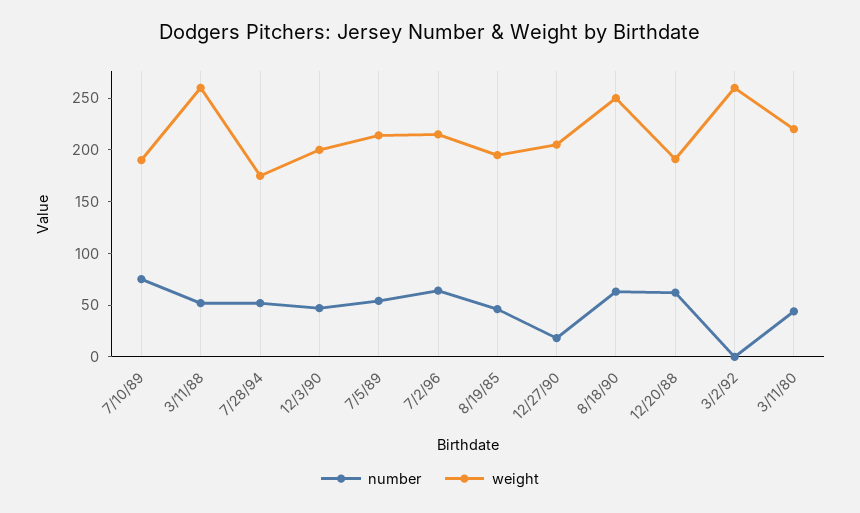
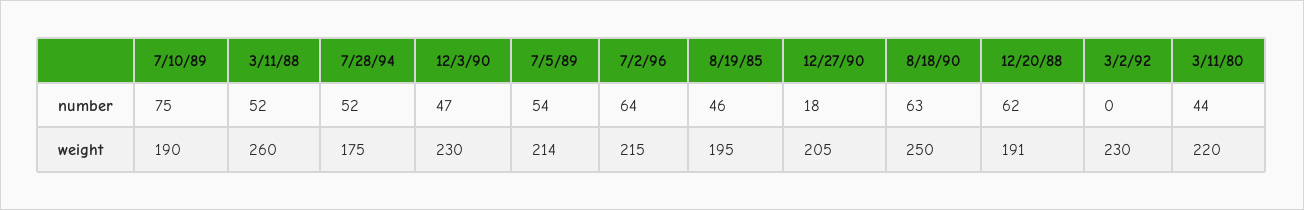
weight, 12/3/90: 200 -> 230
weight, 3/2/92: 260 -> 230

